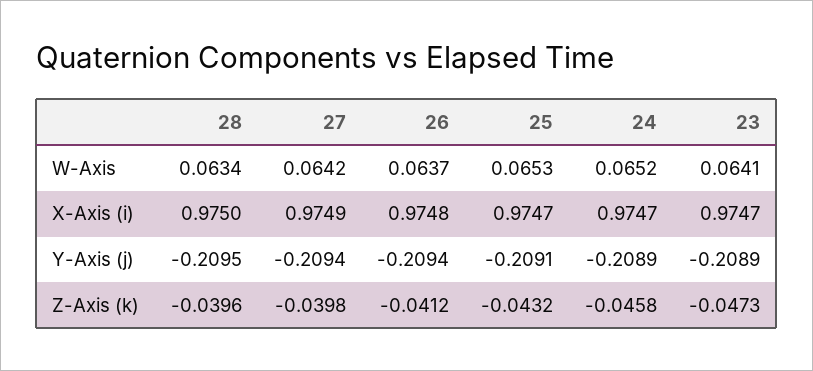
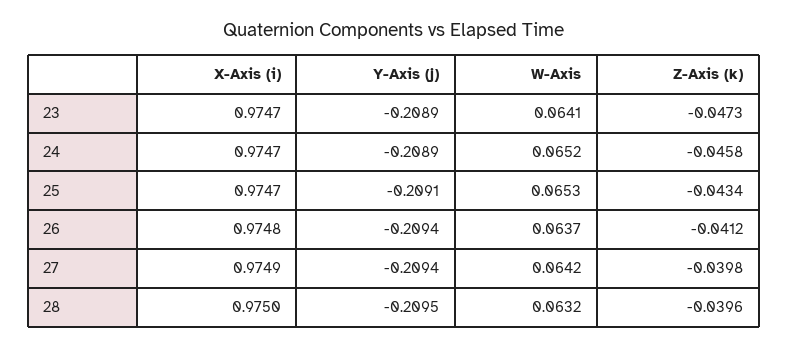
28, W-Axis: 0.0634 -> 0.0632
25, Z-Axis (k): -0.0432 -> -0.0434

